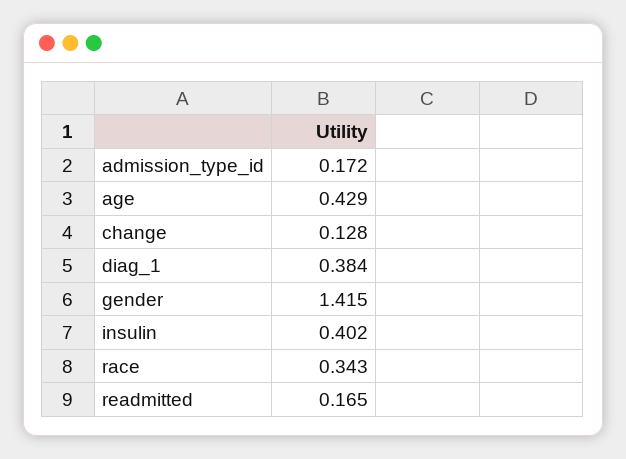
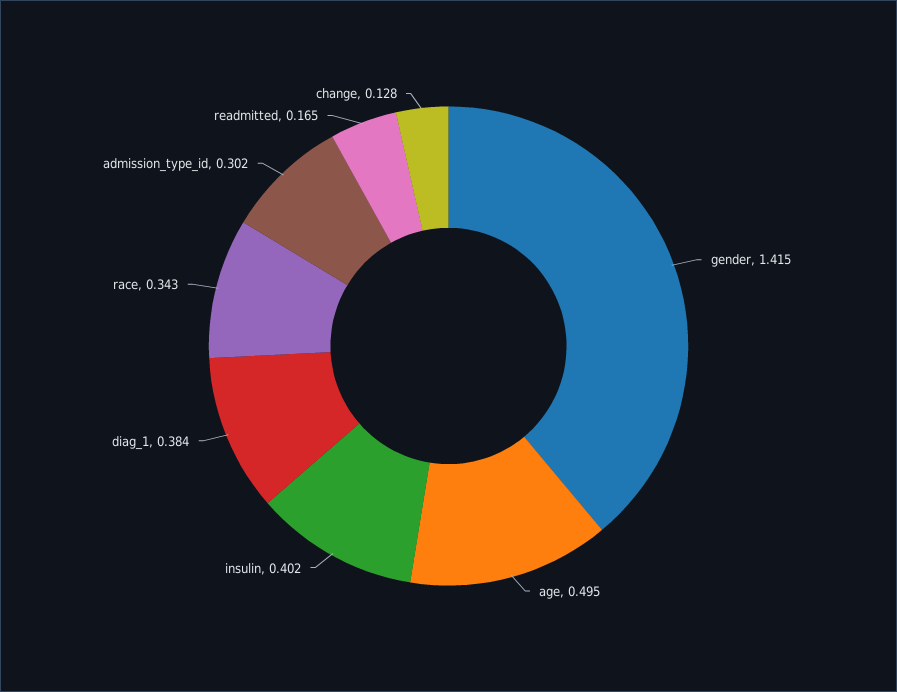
admission_type_id: 0.172 -> 0.302
age: 0.429 -> 0.495

